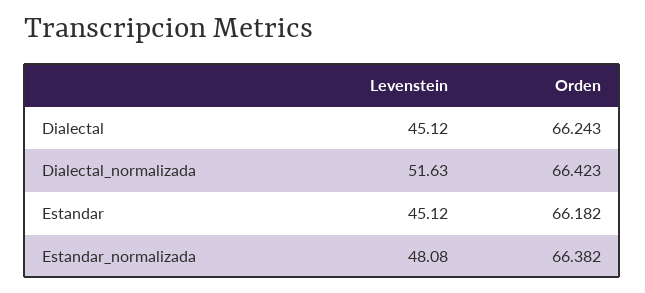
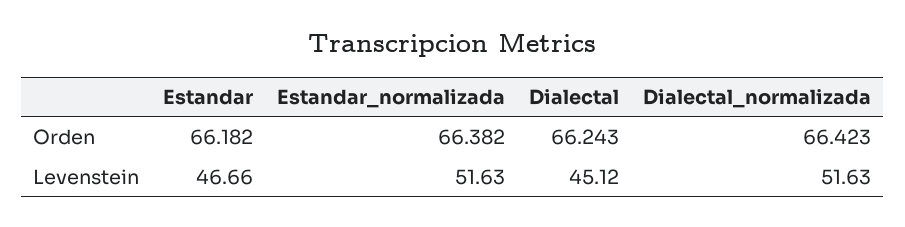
Levenstein, Estandar: 45.12 -> 46.66
Levenstein, Estandar_normalizada: 48.08 -> 51.63

